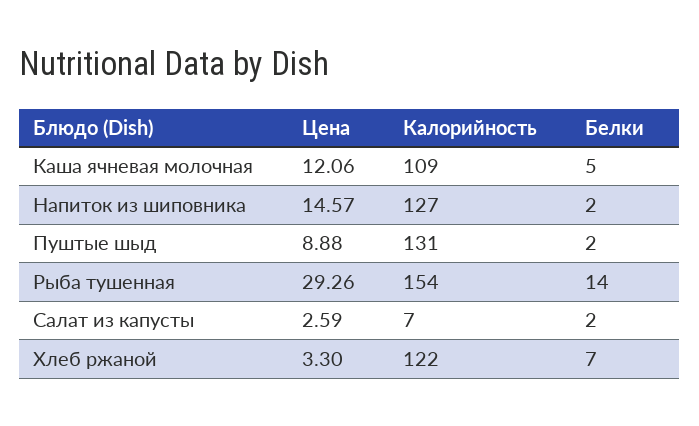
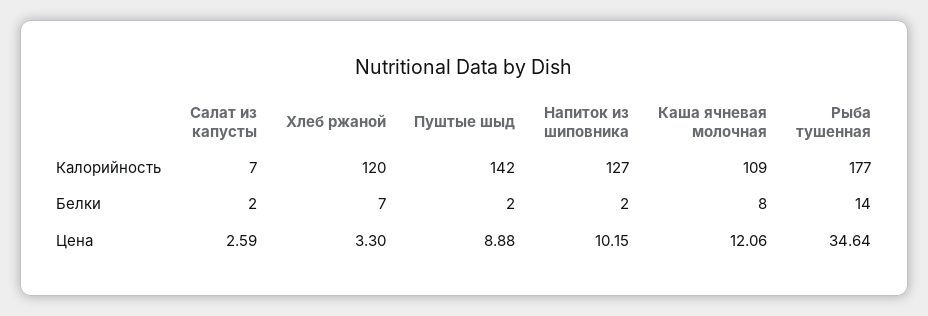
Белки, Каша ячневая молочная: 5 -> 8
Цена, Напиток из шиповника: 14.57 -> 10.15
Калорийность, Пуштые шыд: 131 -> 142
Цена, Рыба тушенная: 29.26 -> 34.64
Калорийность, Рыба тушенная: 154 -> 177
Калорийность, Хлеб ржаной: 122 -> 120

